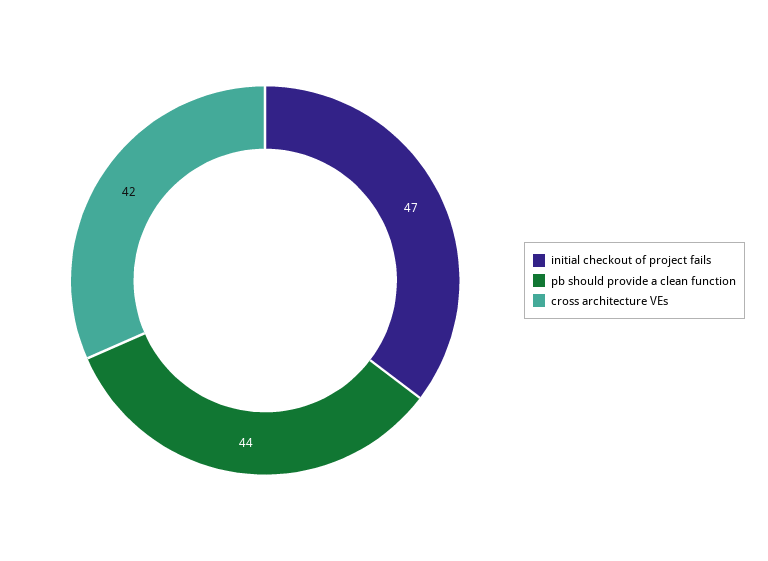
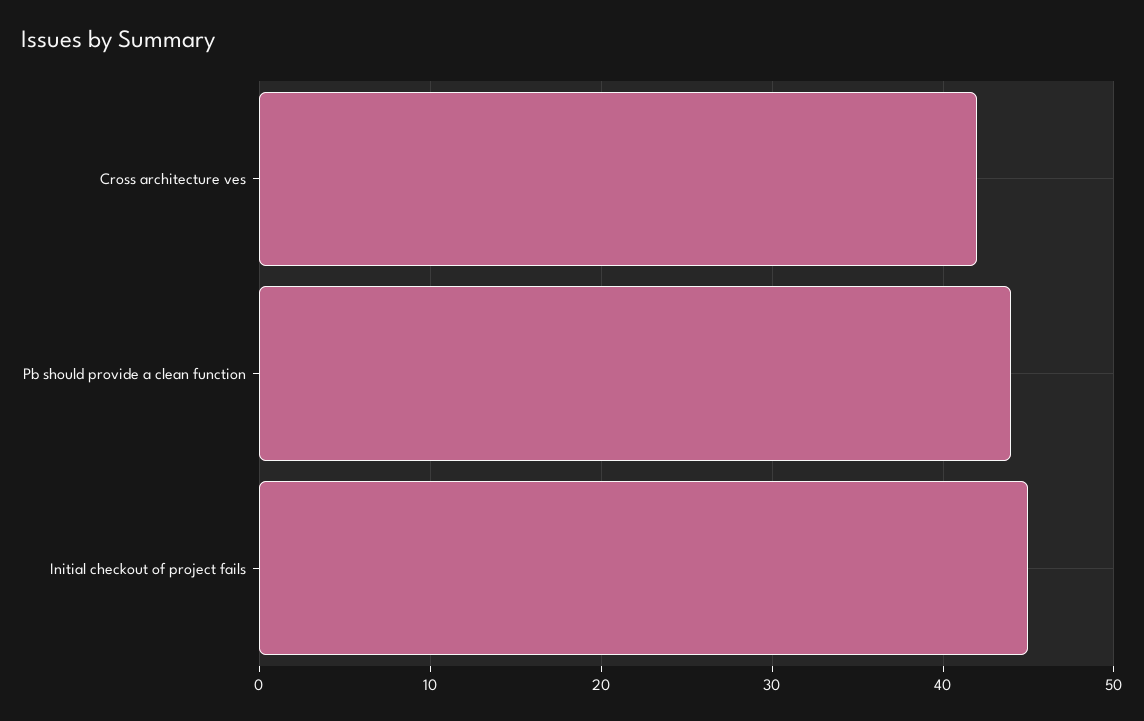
initial checkout of project fails: 47 -> 45

